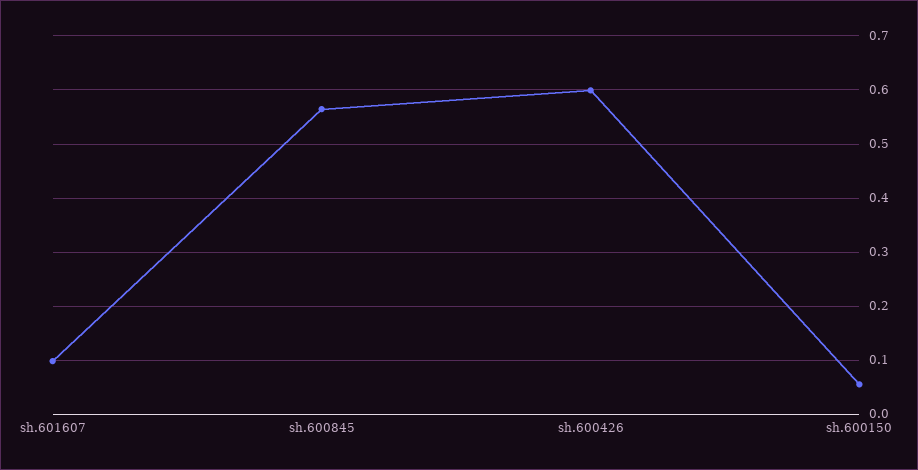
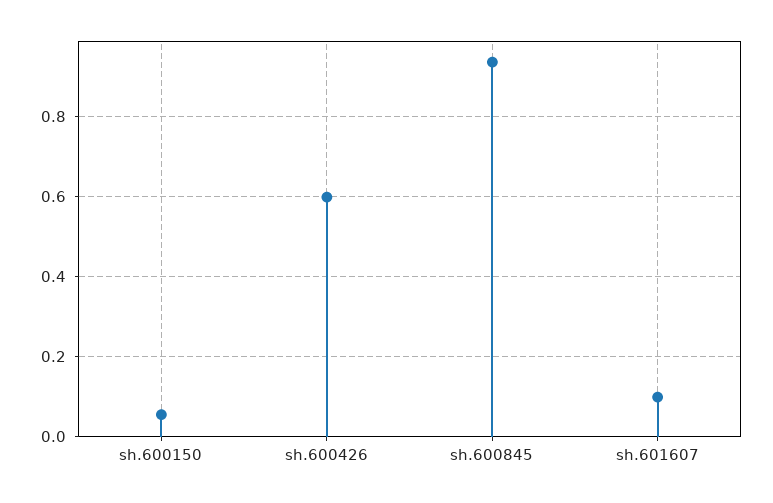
sh.600845: 0.56 -> 0.94

